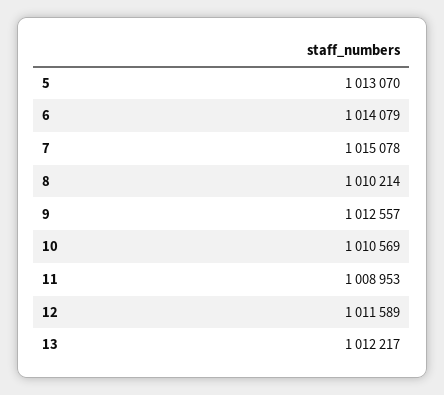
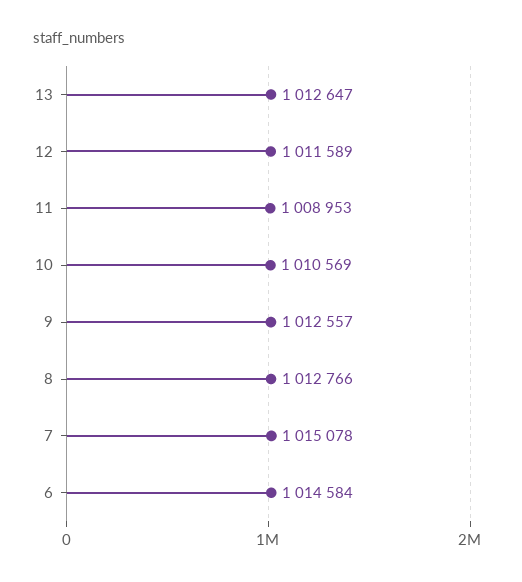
5: 1013070 -> none
6: 1014079 -> 1014584
8: 1010214 -> 1012766
13: 1012217 -> 1012647

